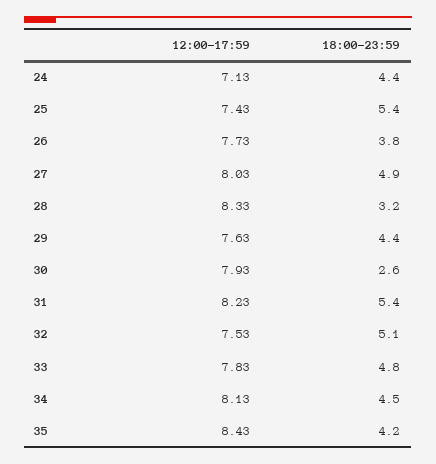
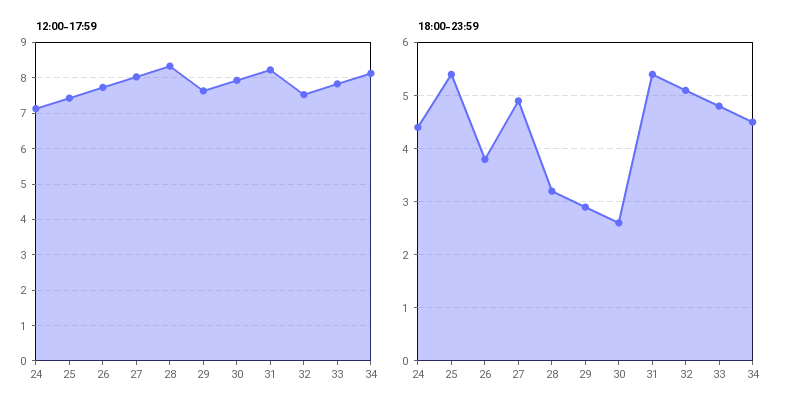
18:00-23:59, 29: 4.4 -> 3
12:00-17:59, 35: 8.43 -> none
18:00-23:59, 35: 4.2 -> none

